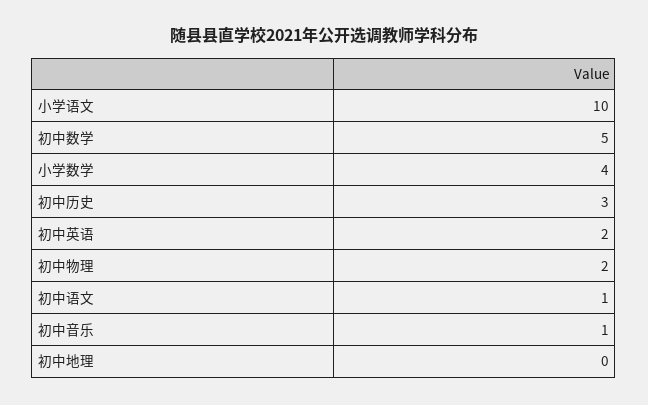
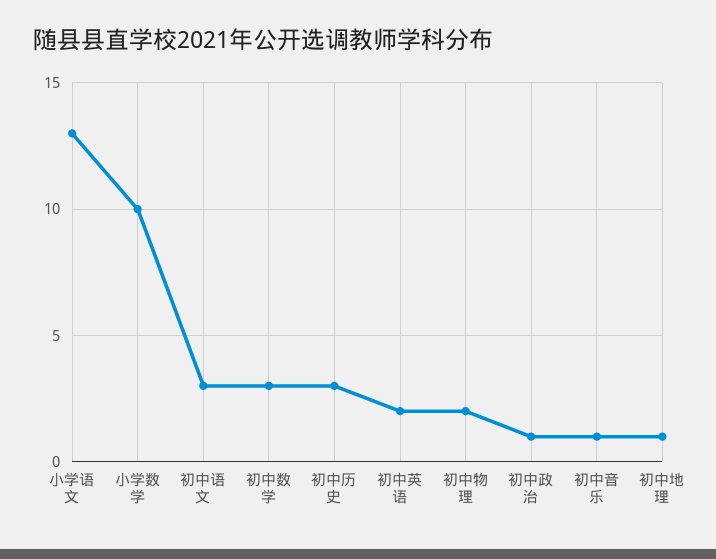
小学语文: 10 -> 13
初中数学: 5 -> 3
小学数学: 4 -> 10
初中语文: 1 -> 3
初中地理: 0 -> 1
初中政治: none -> 1

